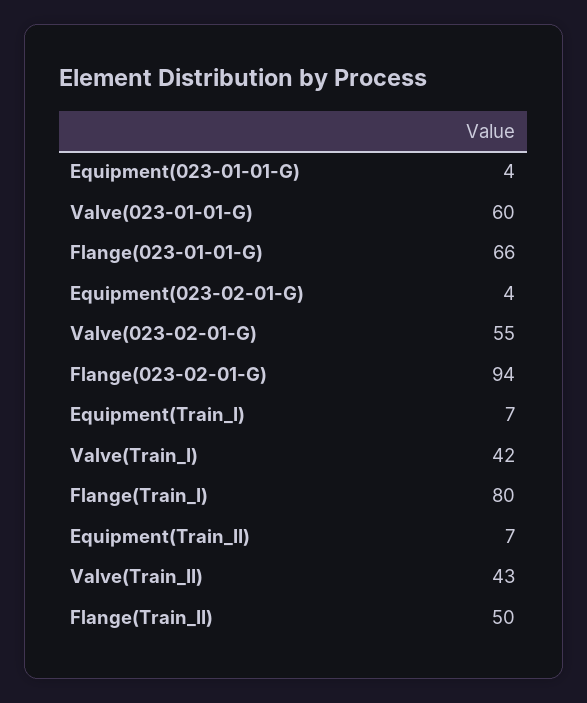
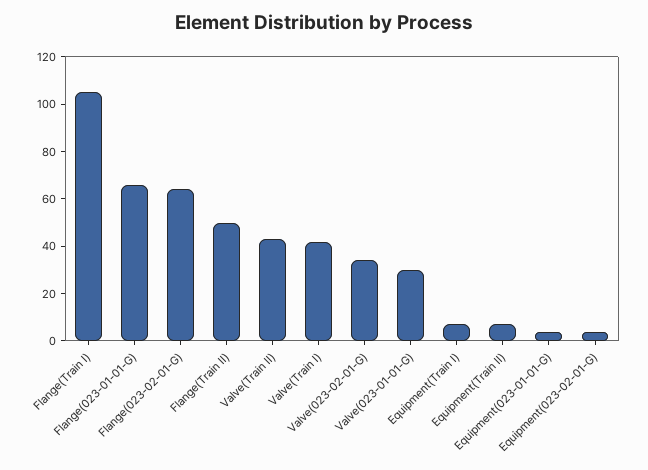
Valve(023-01-01-G): 60 -> 30
Valve(023-02-01-G): 55 -> 35
Flange(023-02-01-G): 94 -> 65
Flange(Train_I): 80 -> 105

